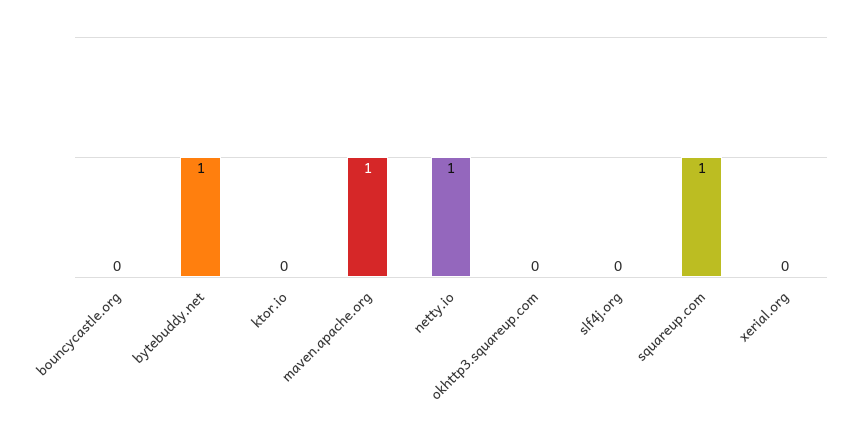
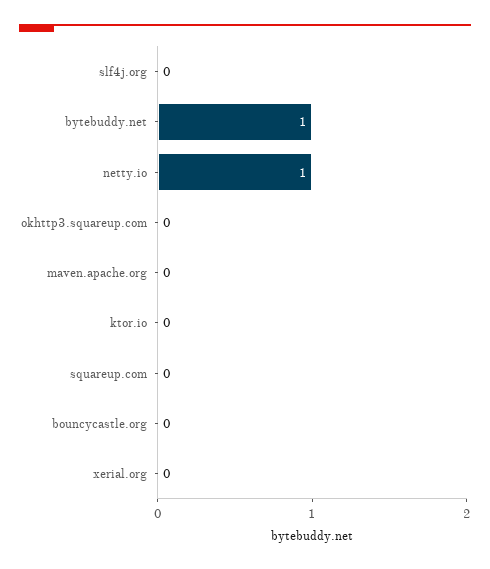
maven.apache.org: 1 -> 0
squareup.com: 1 -> 0

